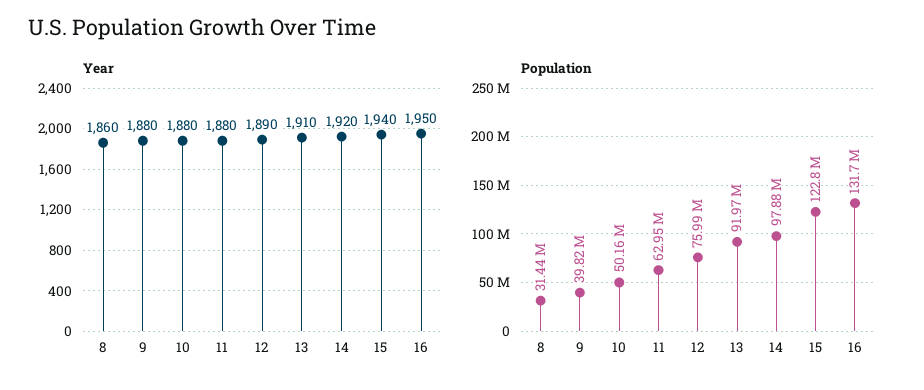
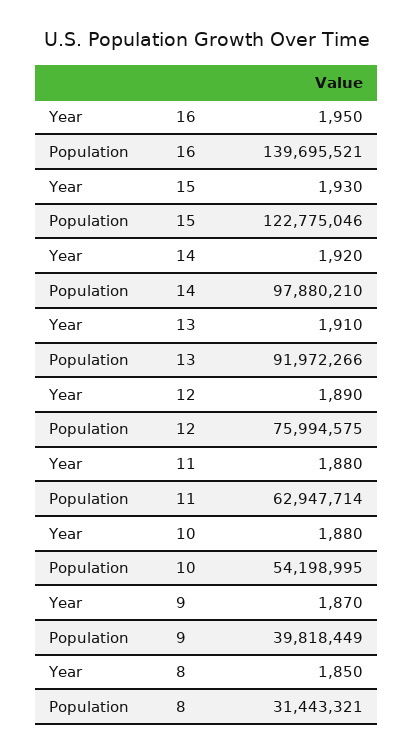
Year, 8: 1860 -> 1850
Year, 9: 1880 -> 1870
Year, 15: 1940 -> 1930
Population, 10: 50160000 -> 54198995
Population, 16: 131700000 -> 139695521

